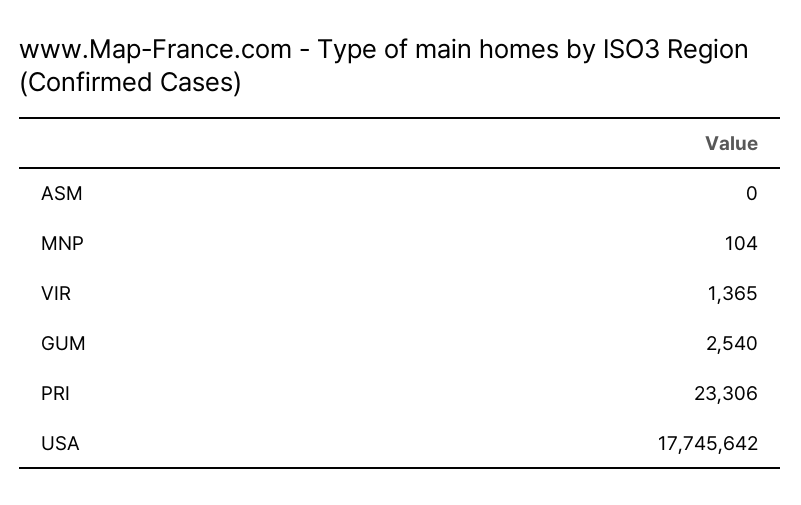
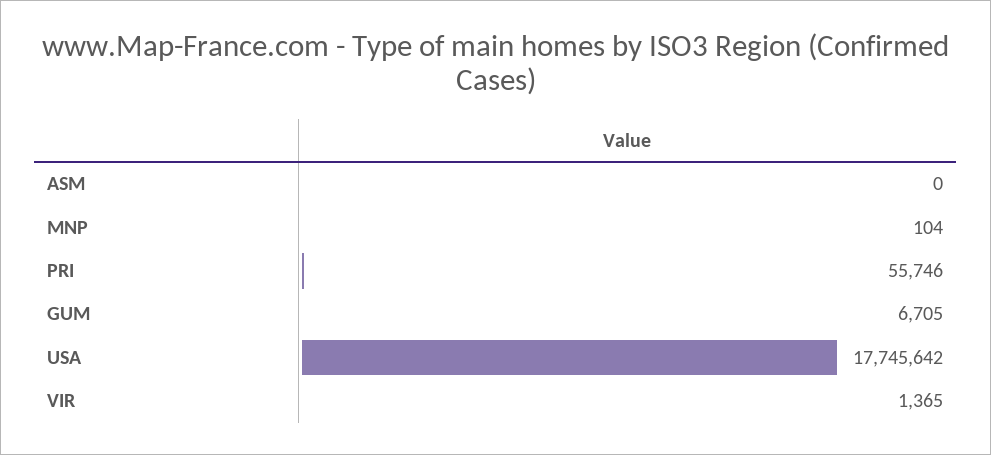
GUM: 2540 -> 6705
PRI: 23306 -> 55746

